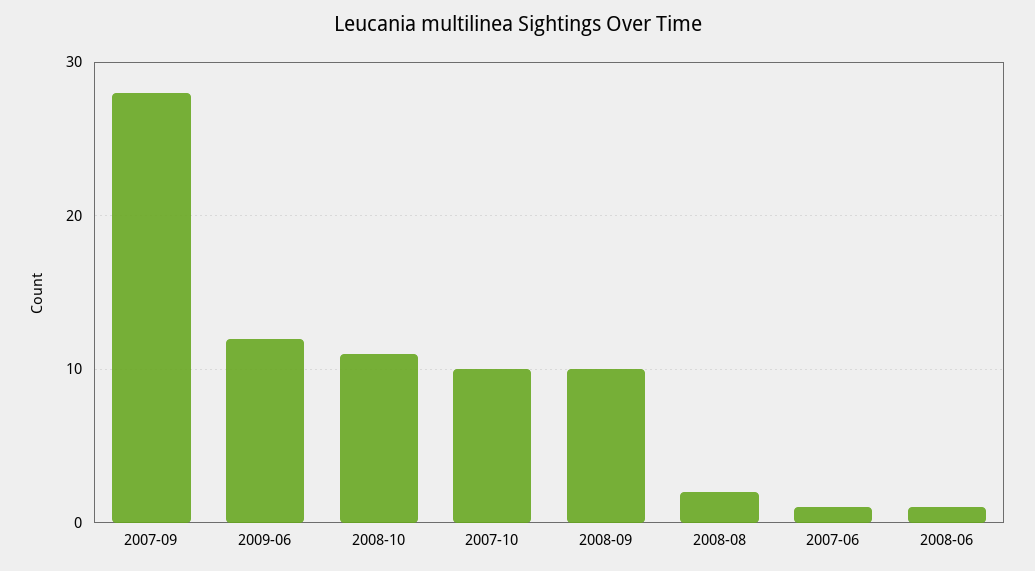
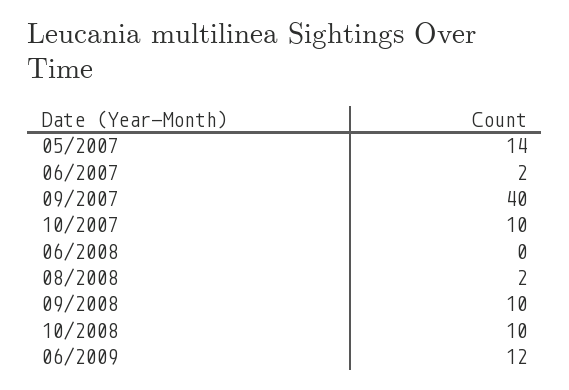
2007-09: 28 -> 40
2008-10: 11 -> 10
2007-06: 1 -> 2
2008-06: 1 -> 0
05/2007: none -> 14

